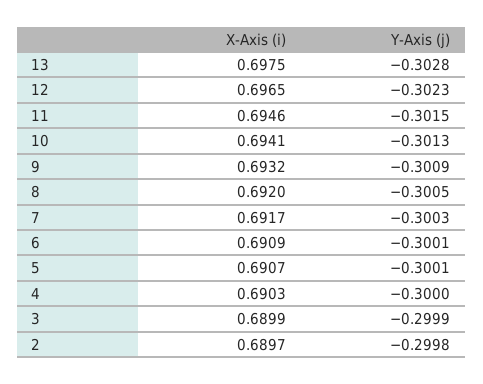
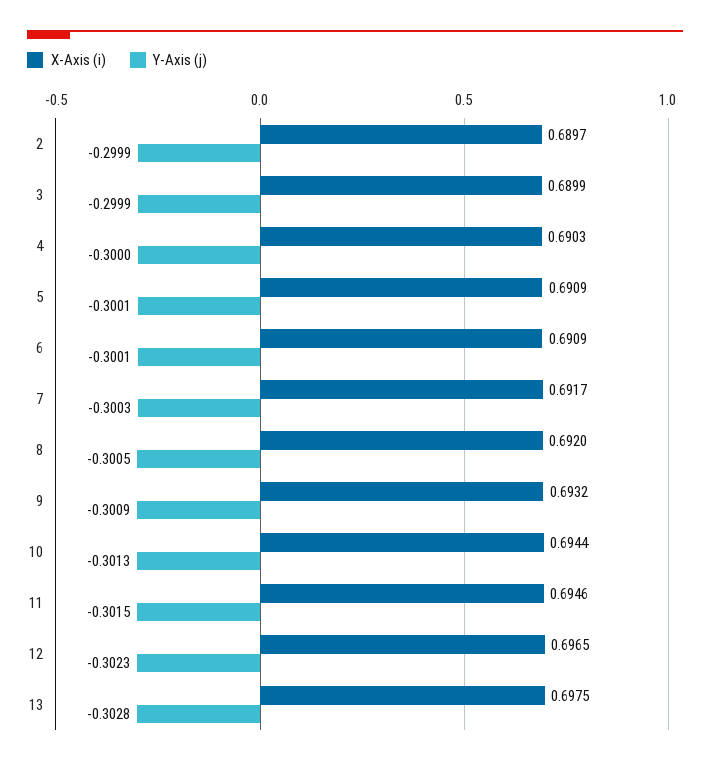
X-Axis (i), 10: 0.6941 -> 0.6944
X-Axis (i), 5: 0.6907 -> 0.6909
Y-Axis (j), 2: -0.2998 -> -0.2999

